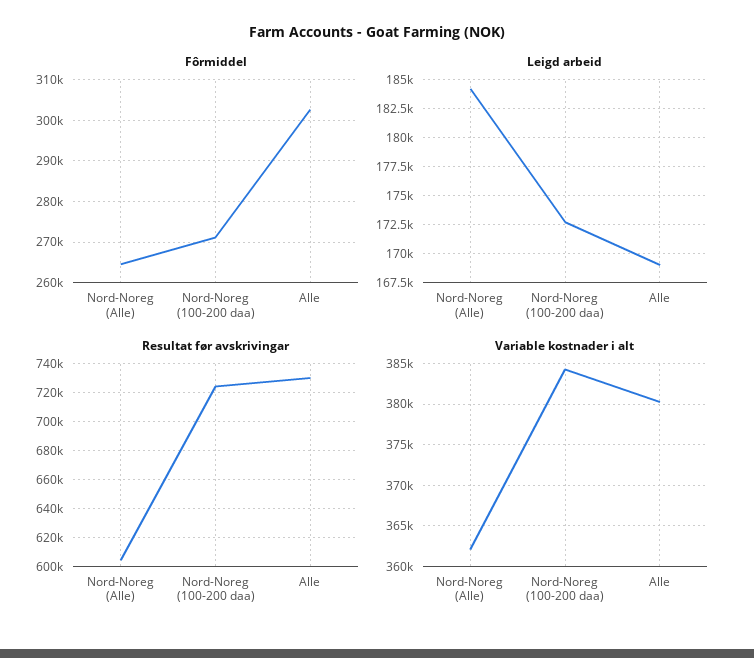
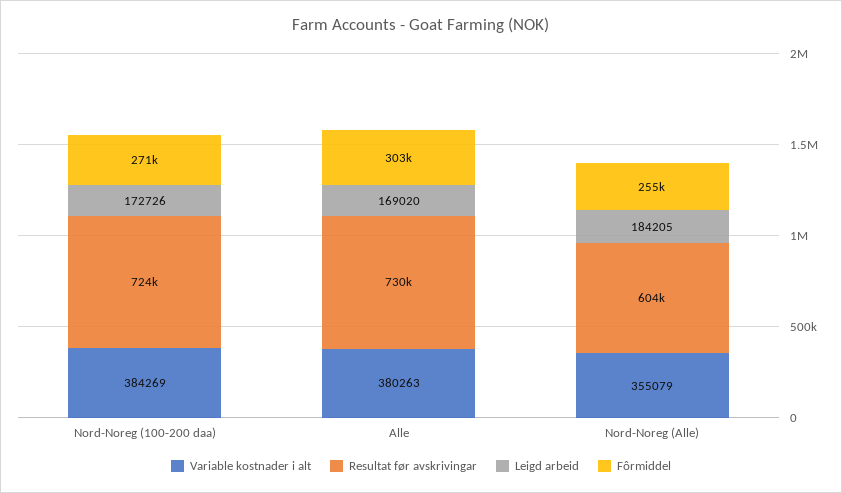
Fôrmiddel, Nord-Noreg (Alle): 264000 -> 255000
Variable kostnader i alt, Nord-Noreg (Alle): 362000 -> 355079

